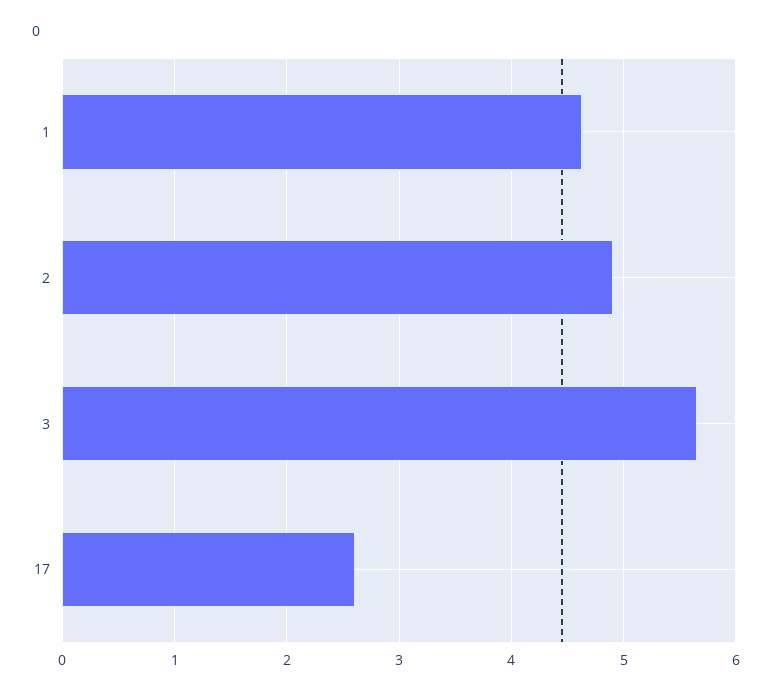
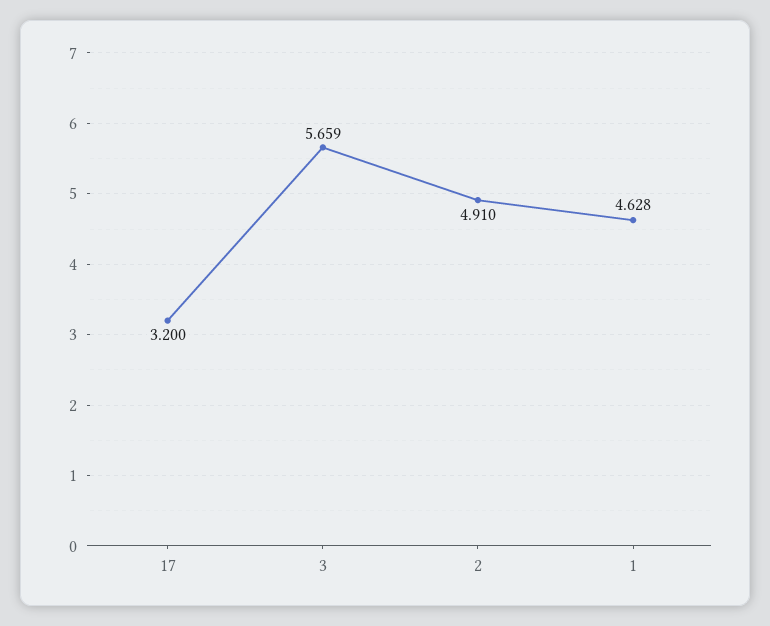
17: 2.6 -> 3.2

